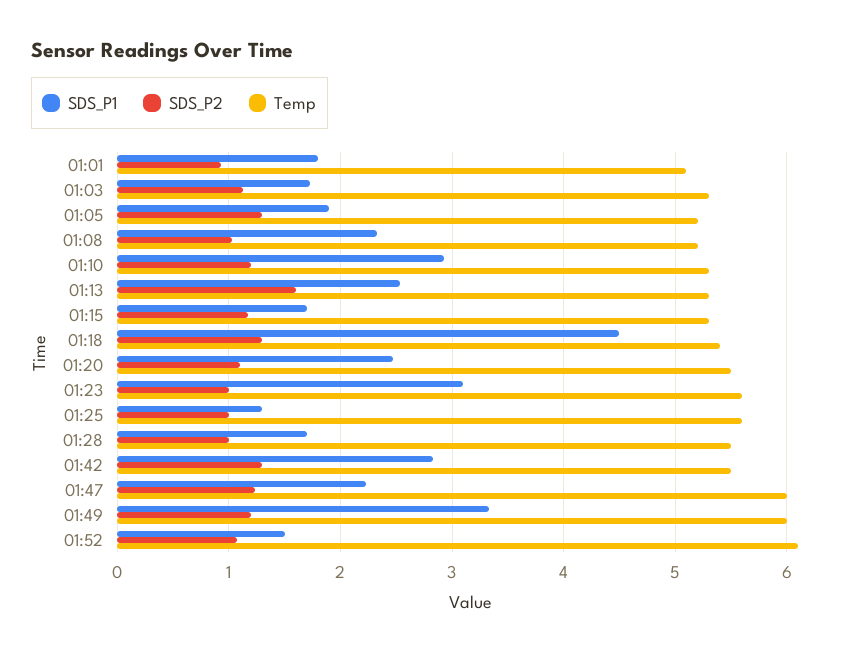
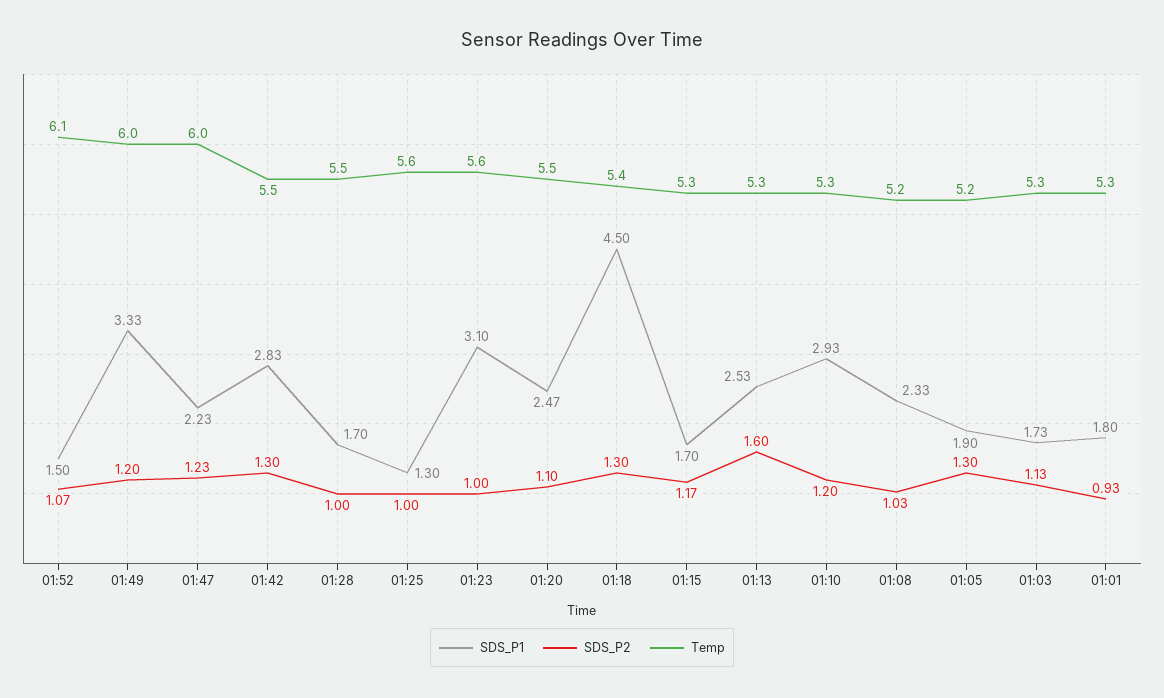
Temp, 01:01: 5.1 -> 5.3

